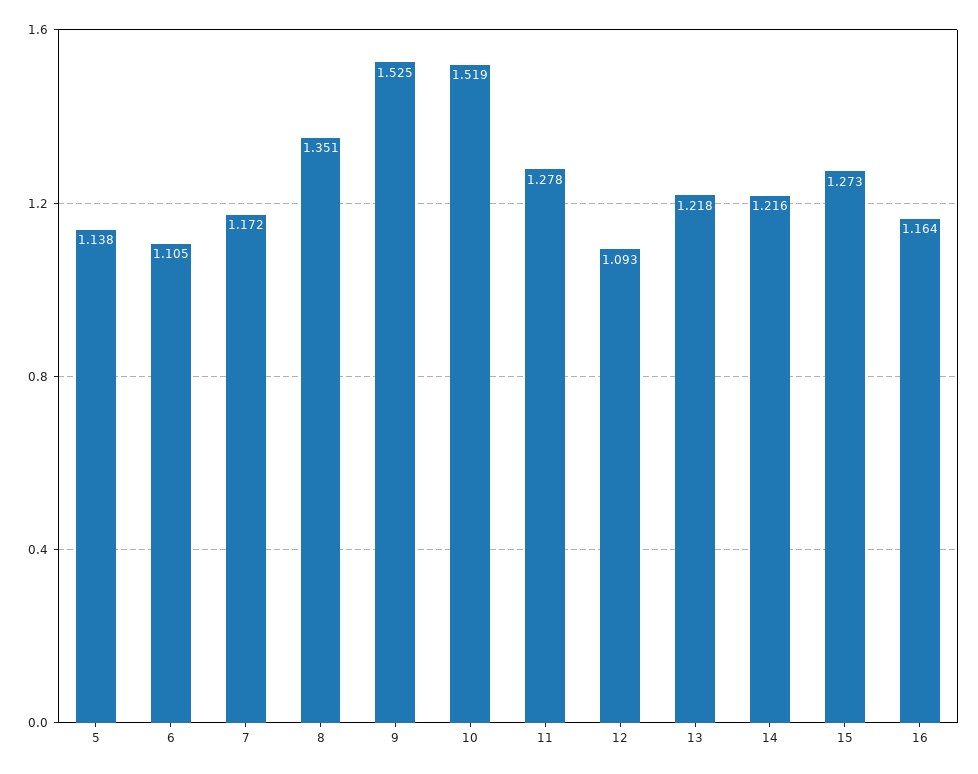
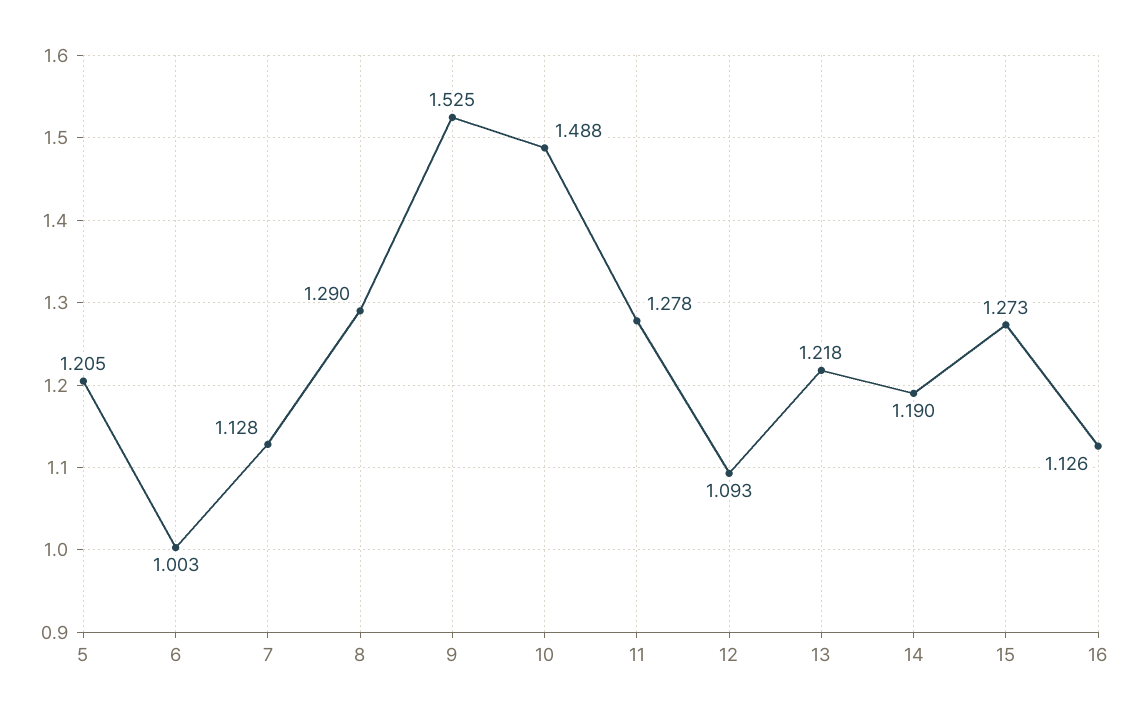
5: 1.138 -> 1.205
6: 1.105 -> 1.003
7: 1.172 -> 1.128
8: 1.351 -> 1.29
10: 1.519 -> 1.488
14: 1.216 -> 1.19
16: 1.164 -> 1.126

